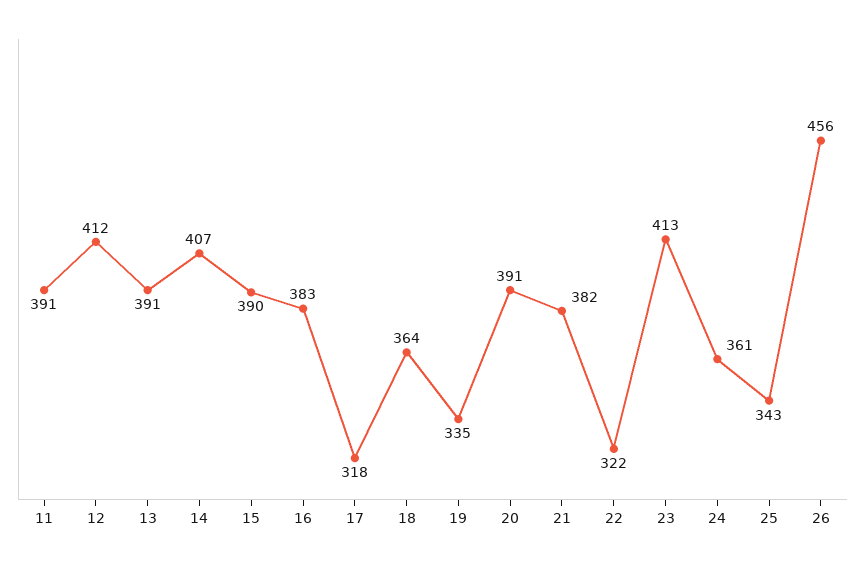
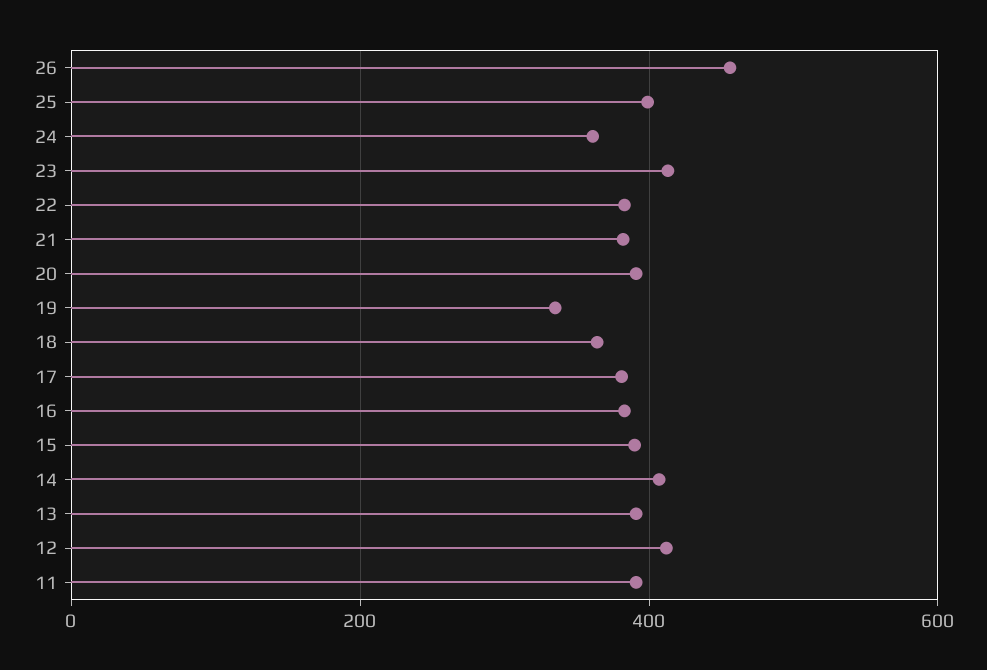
17: 318 -> 380
22: 322 -> 380
25: 343 -> 400

